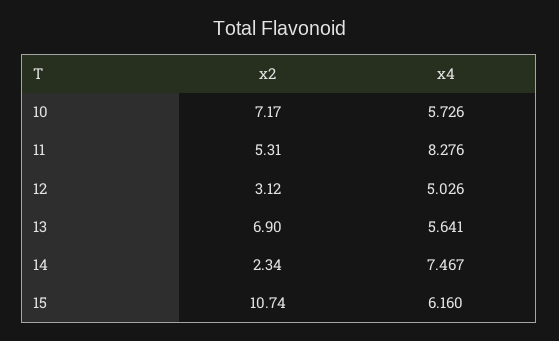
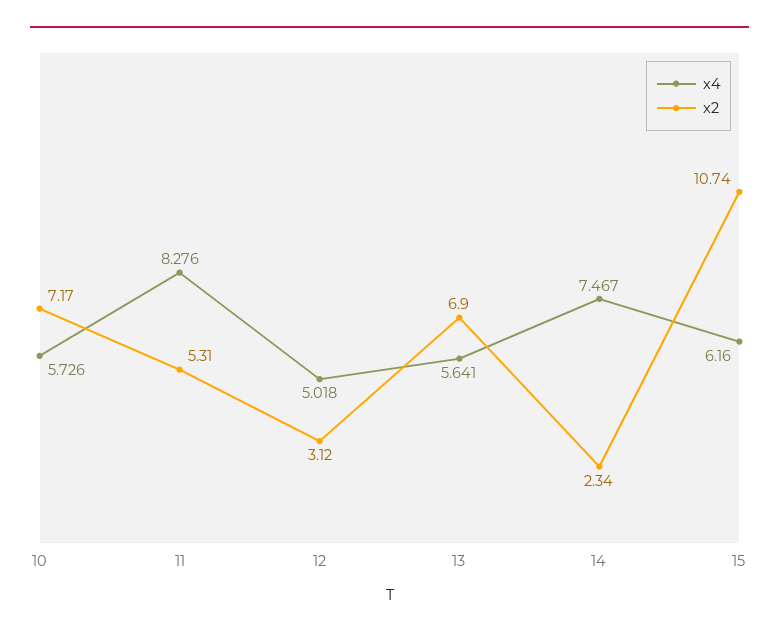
x4, 12: 5.026 -> 5.018

